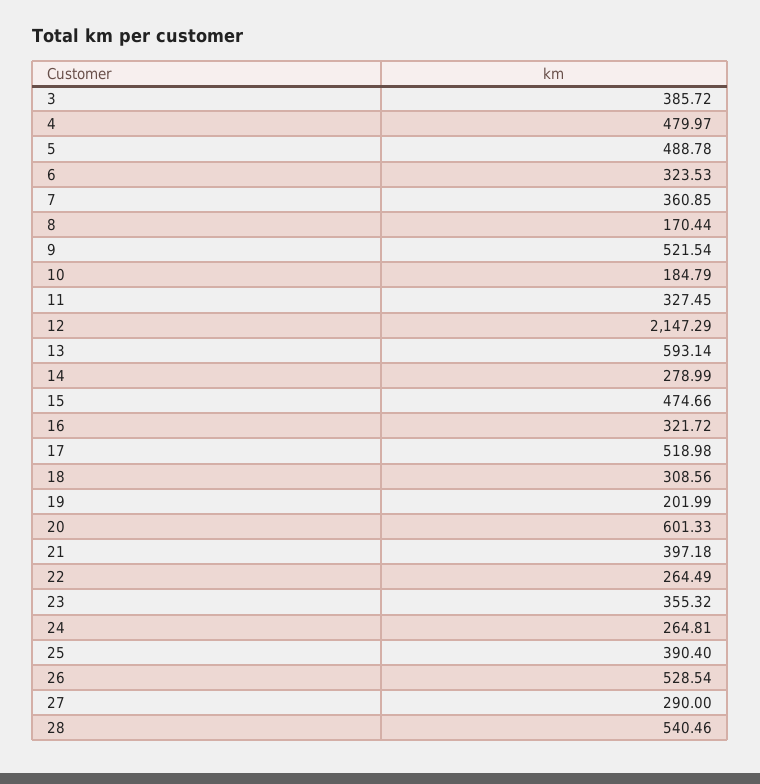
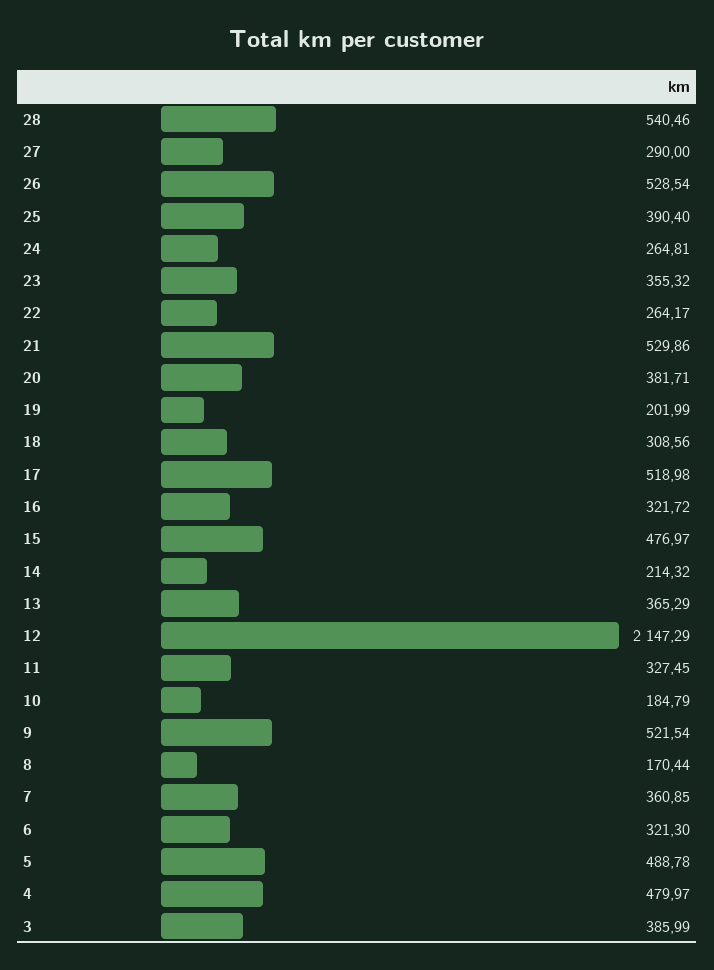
3: 385.72 -> 385.99
6: 323.53 -> 321.3
13: 593.14 -> 365.29
14: 278.99 -> 214.32
15: 474.66 -> 476.97
20: 601.33 -> 381.71
21: 397.18 -> 529.86
22: 264.49 -> 264.17

